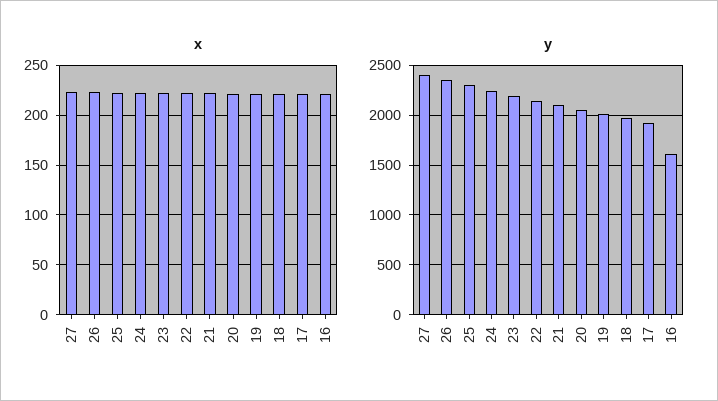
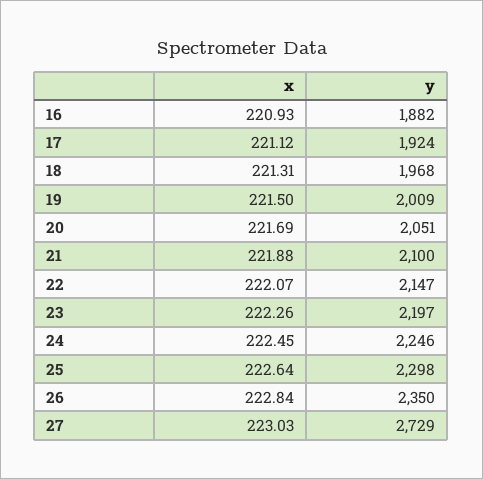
y, 27: 2400 -> 2729
y, 16: 1600 -> 1882

